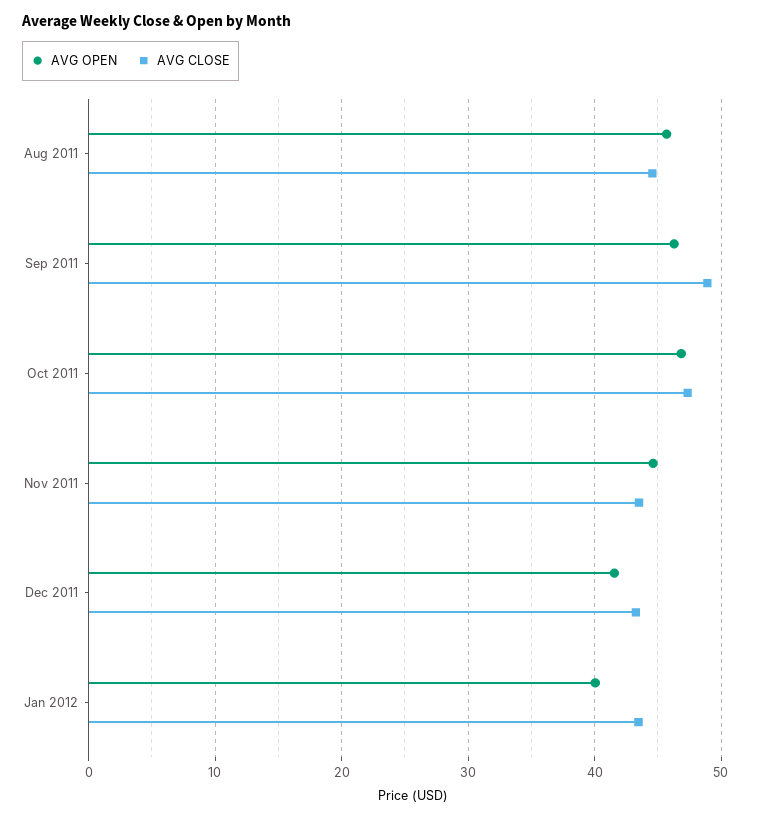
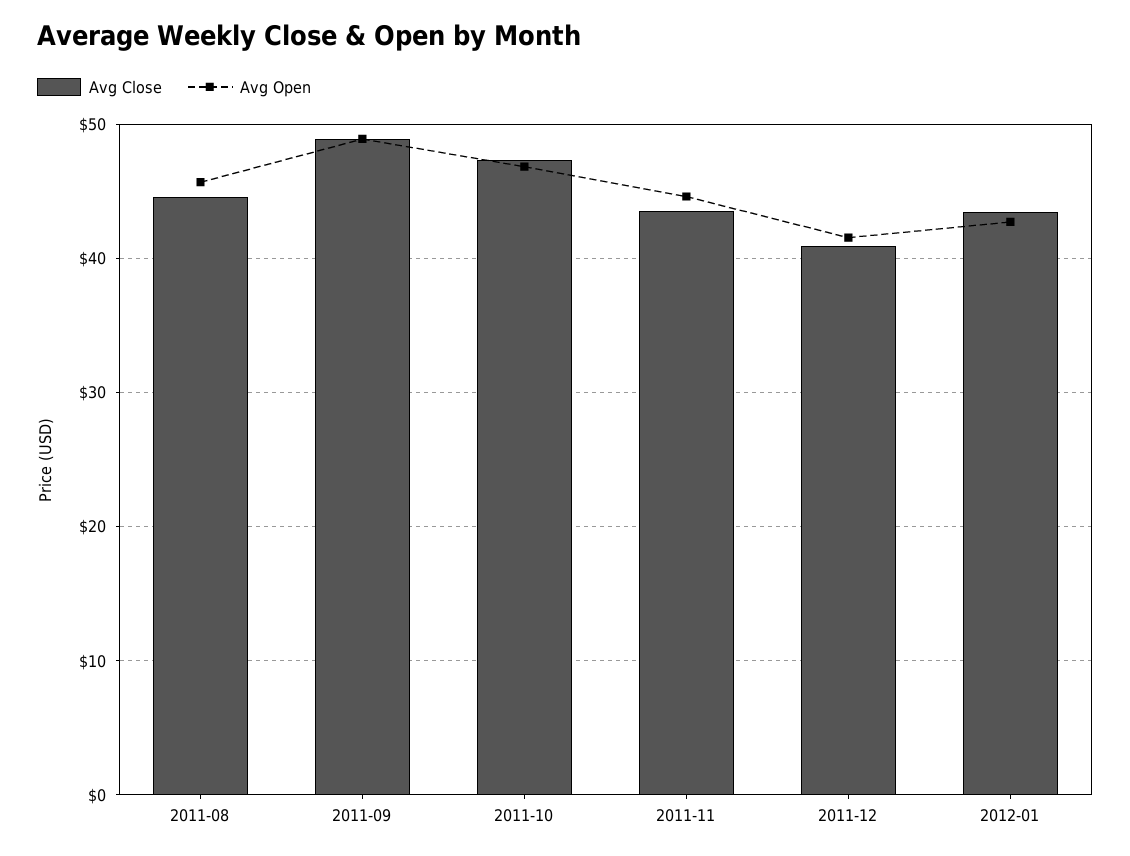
AVG OPEN, Sep 2011: 46 -> 49
AVG CLOSE, Dec 2011: 43 -> 41
AVG OPEN, Jan 2012: 40 -> 43

